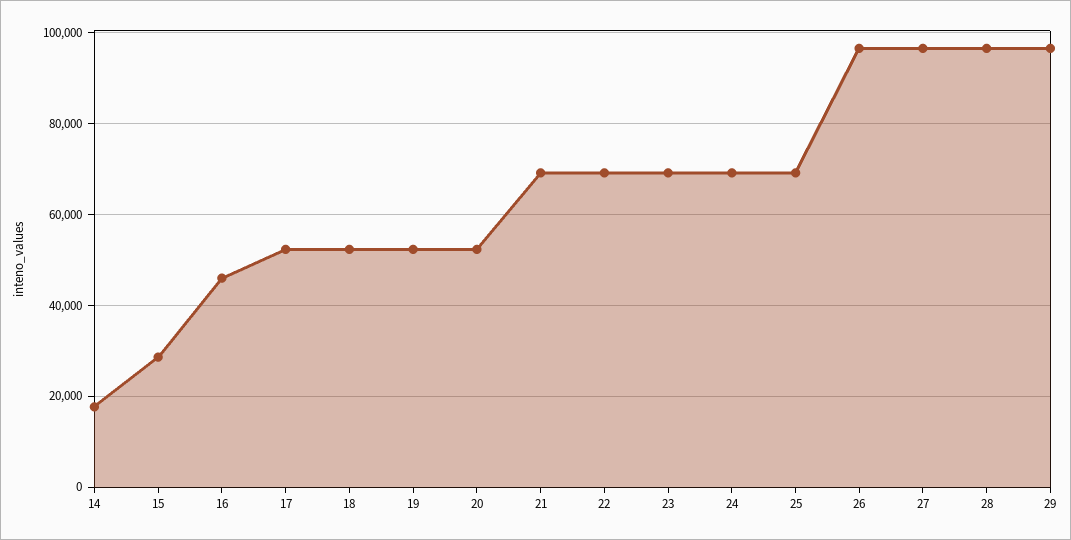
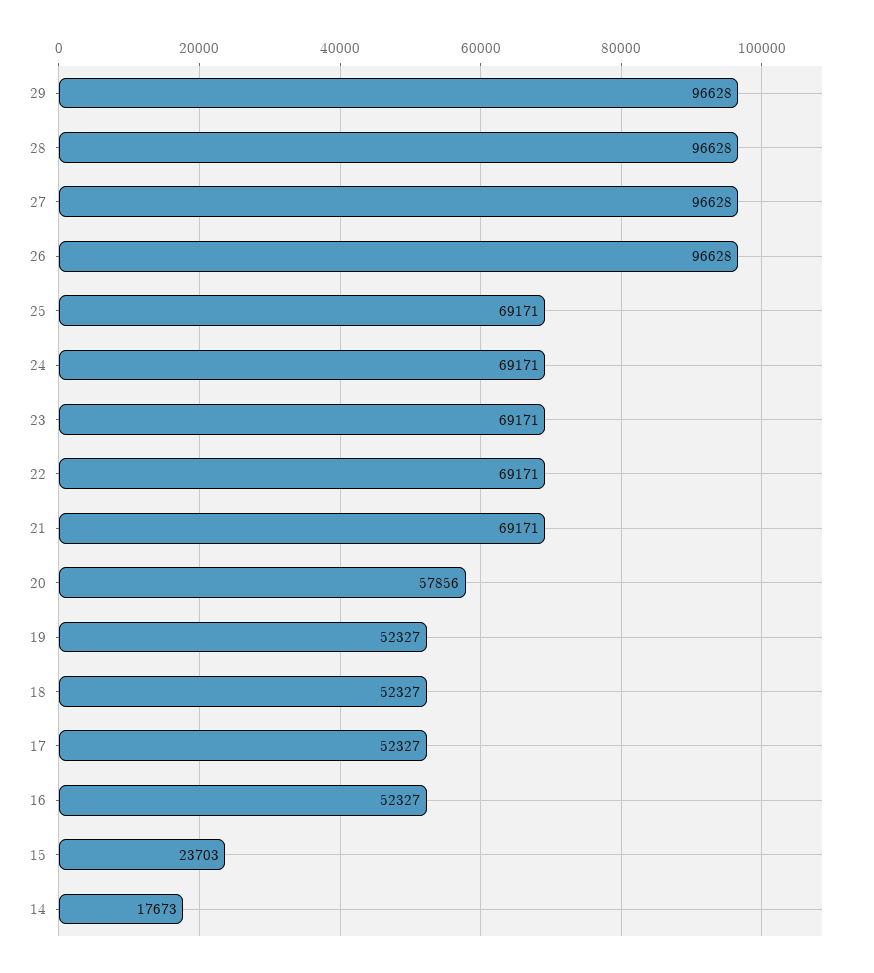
15: 28000 -> 23703
16: 46000 -> 52327
20: 52000 -> 57856

